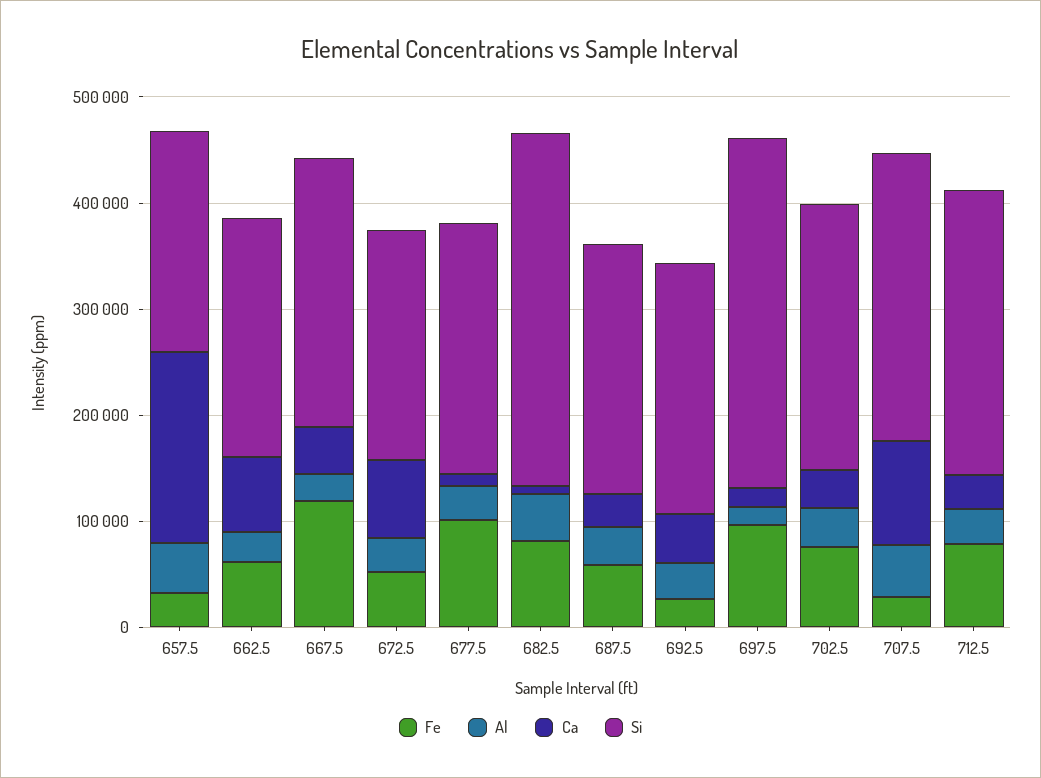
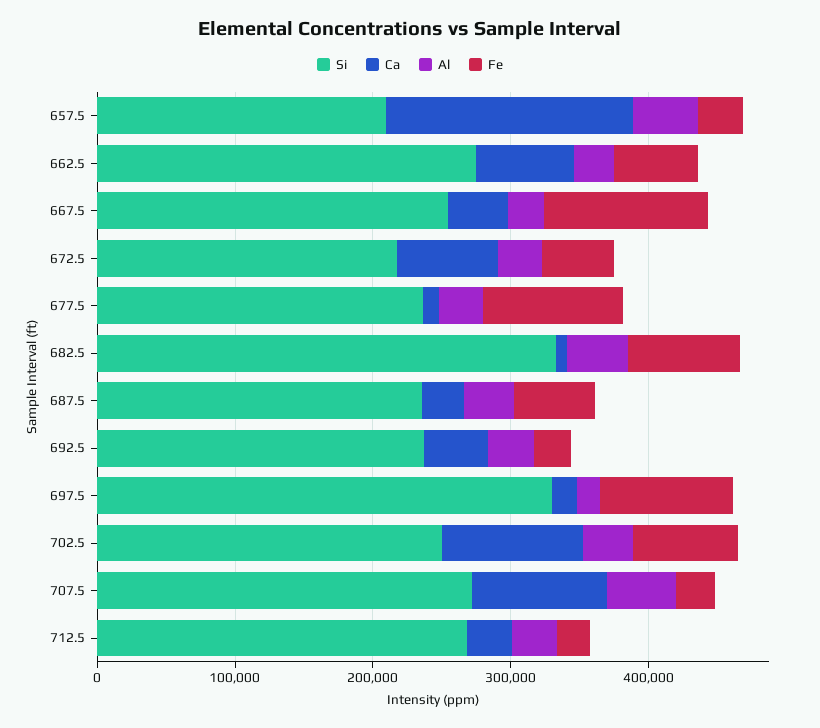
Si, 662.5: 220000 -> 280000
Ca, 702.5: 40000 -> 100000
Fe, 712.5: 80000 -> 20000

